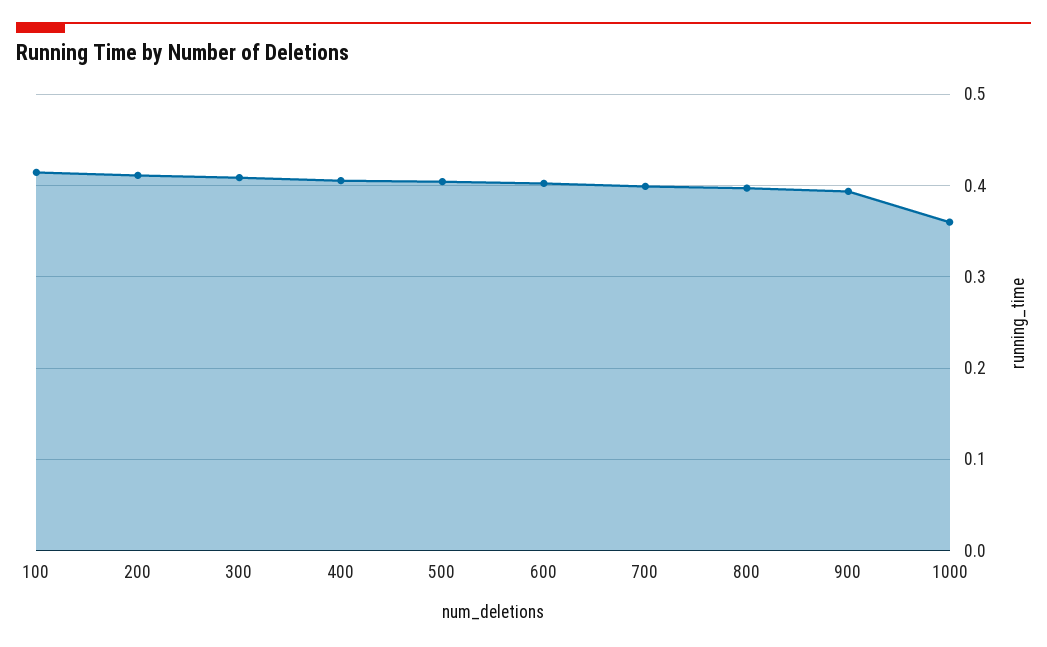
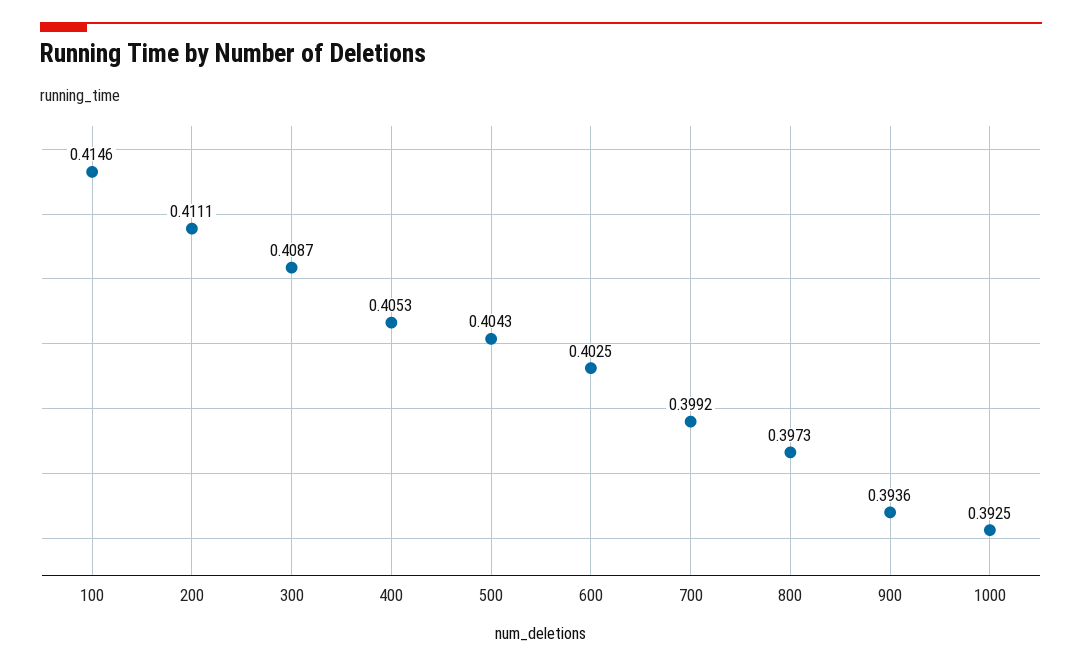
1000: 0.36 -> 0.3925

